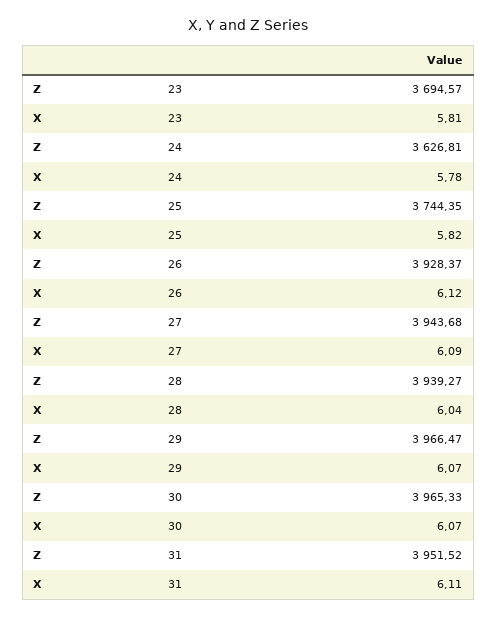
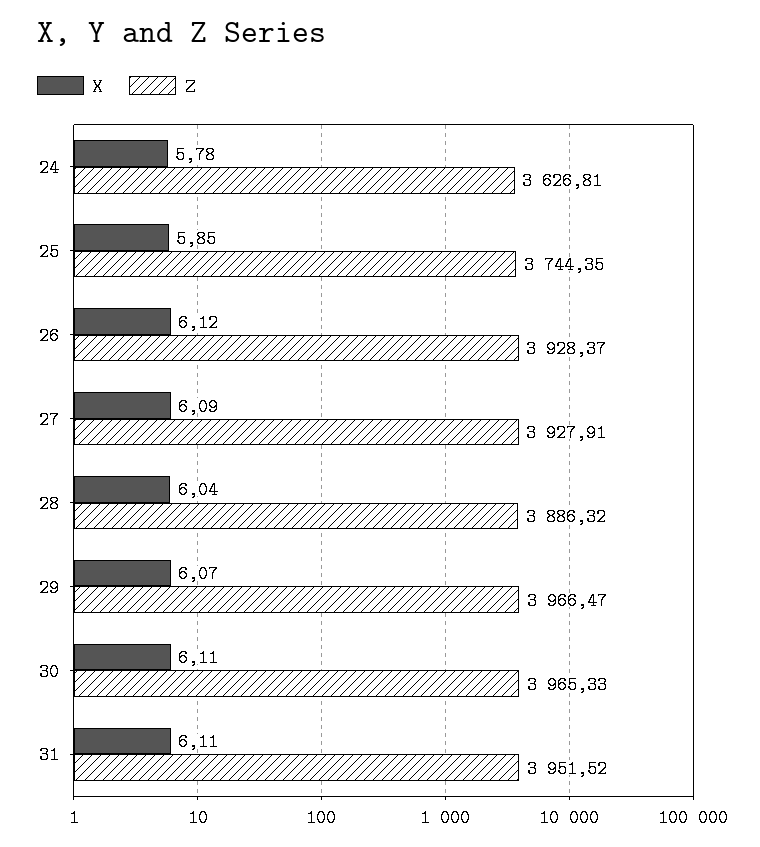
Z, 23: 3694.57 -> none
X, 23: 5.81 -> none
X, 25: 5.82 -> 5.85
Z, 27: 3943.68 -> 3927.91
Z, 28: 3939.27 -> 3886.32
X, 30: 6.07 -> 6.11

